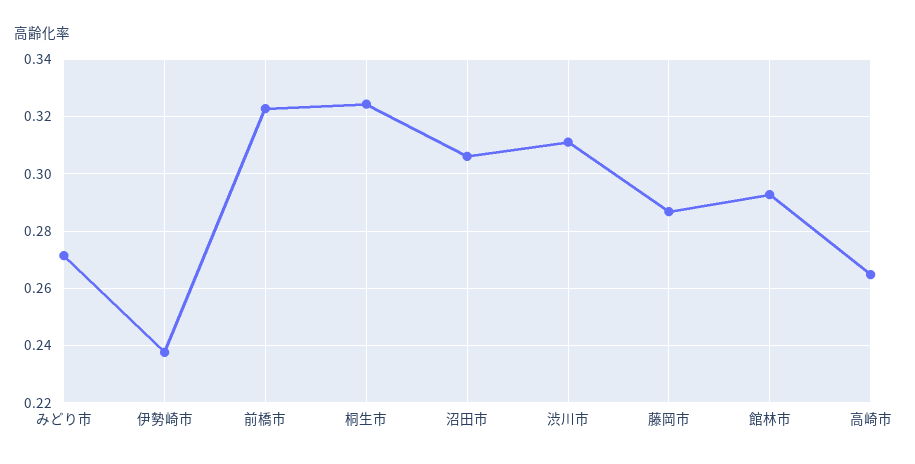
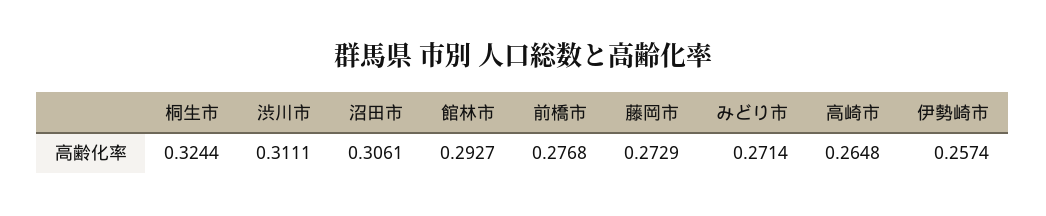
伊勢崎市: 0.2375 -> 0.2574
前橋市: 0.3225 -> 0.2768
藤岡市: 0.2875 -> 0.2729

